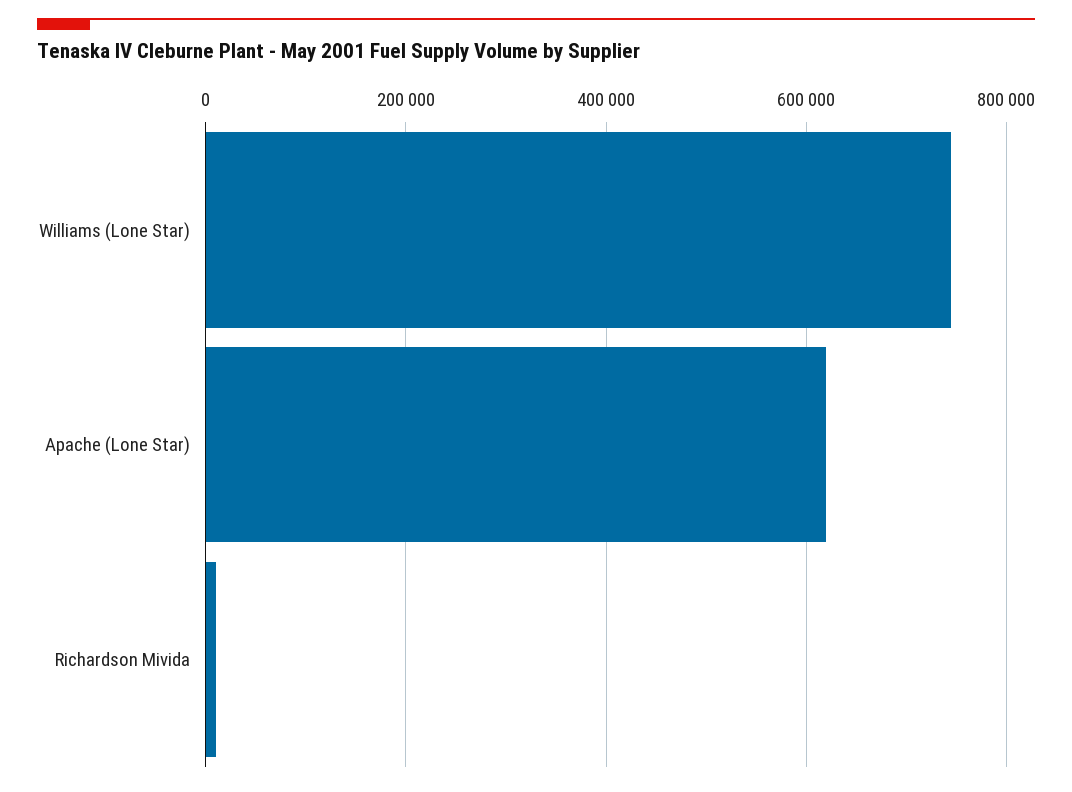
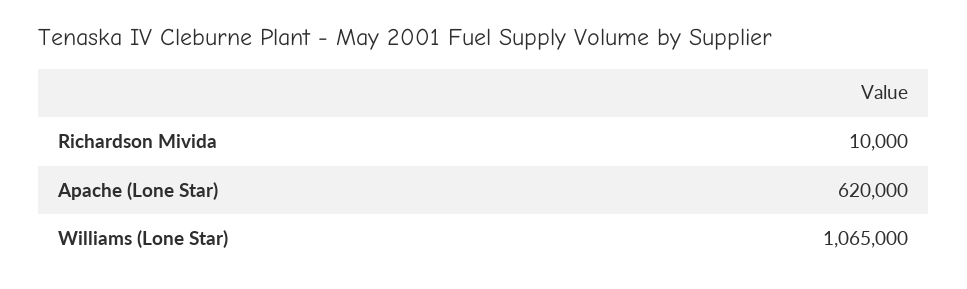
Williams (Lone Star): 740000 -> 1065000

